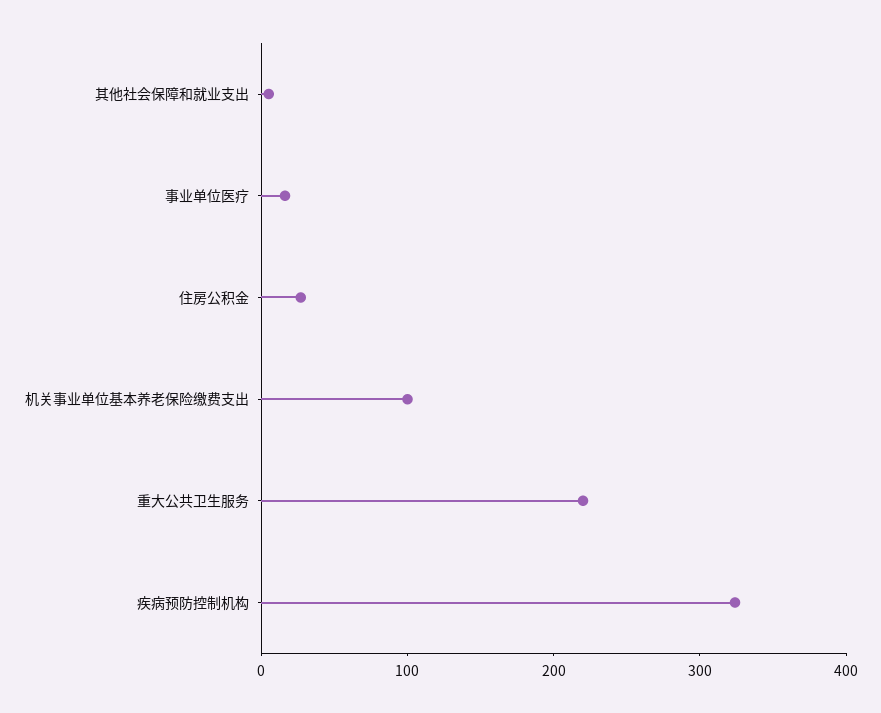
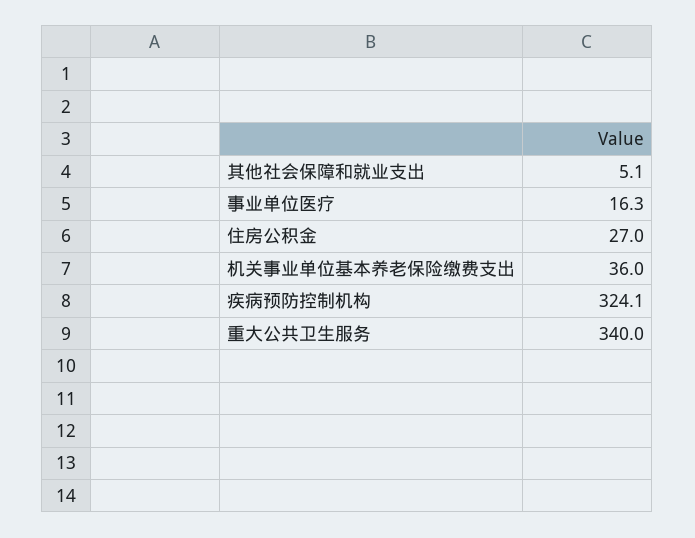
机关事业单位基本养老保险缴费支出: 100 -> 36
重大公共卫生服务: 220 -> 340

